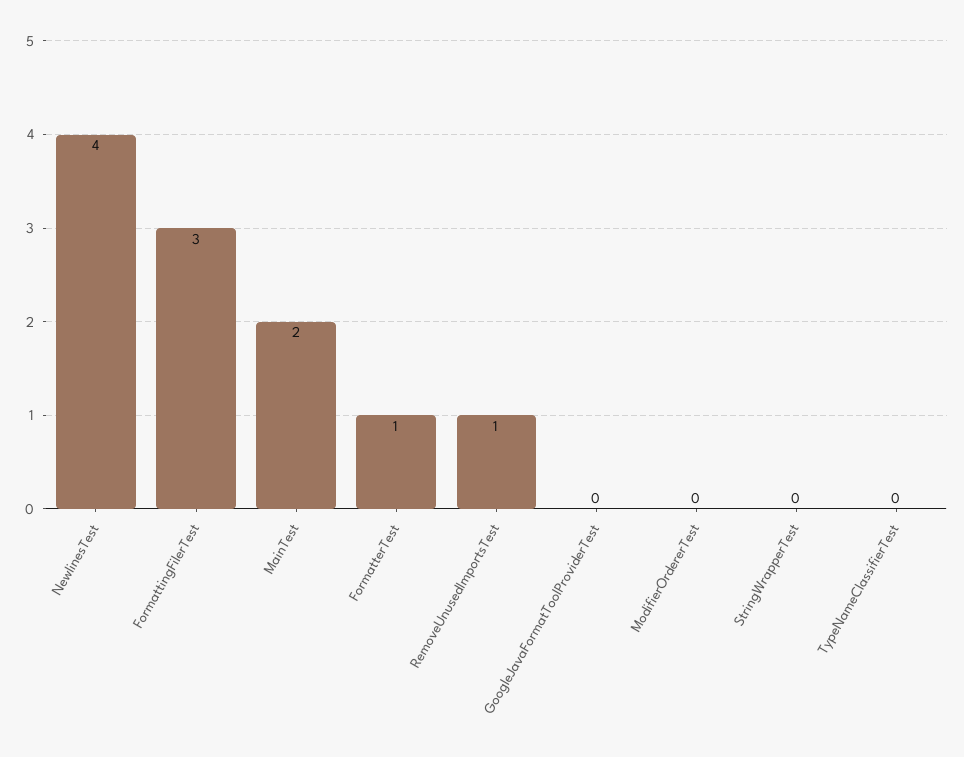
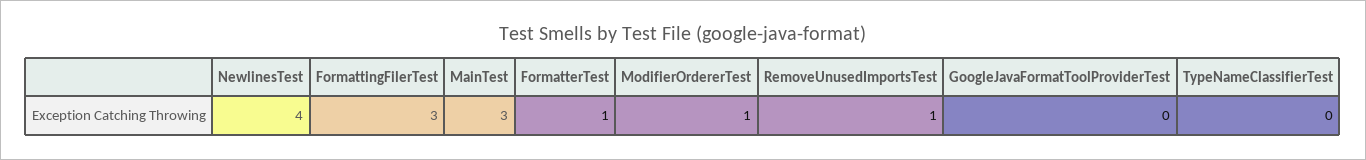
MainTest: 2 -> 3
ModifierOrdererTest: 0 -> 1
StringWrapperTest: 0 -> none

